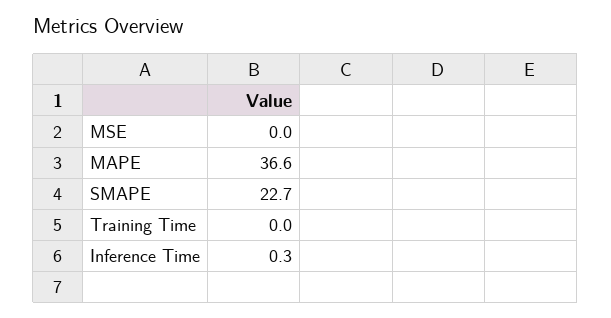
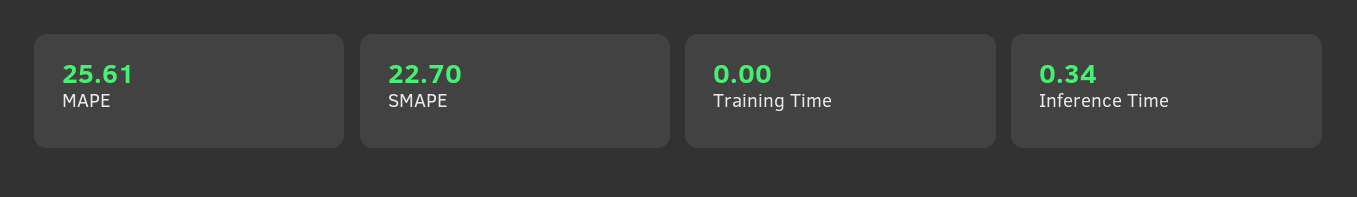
MSE: 0 -> none
MAPE: 36.6 -> 25.61

